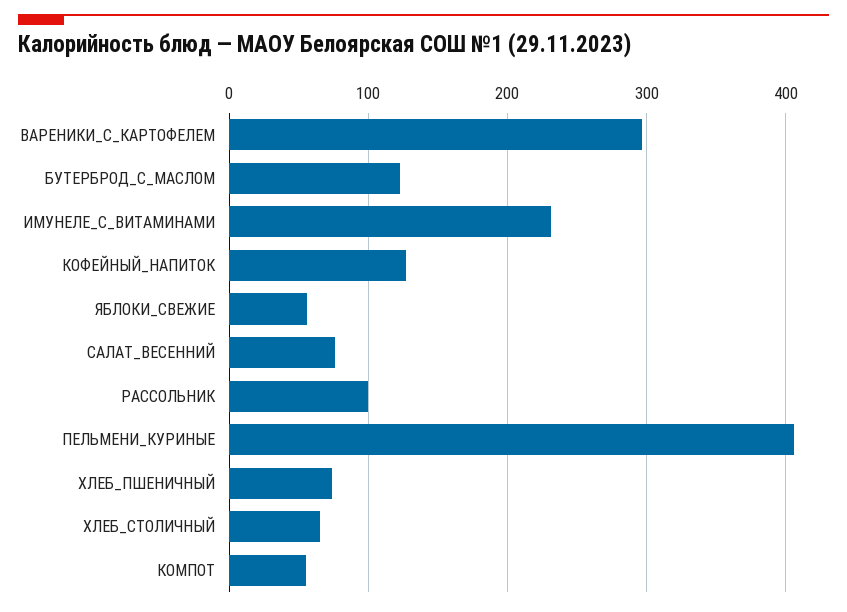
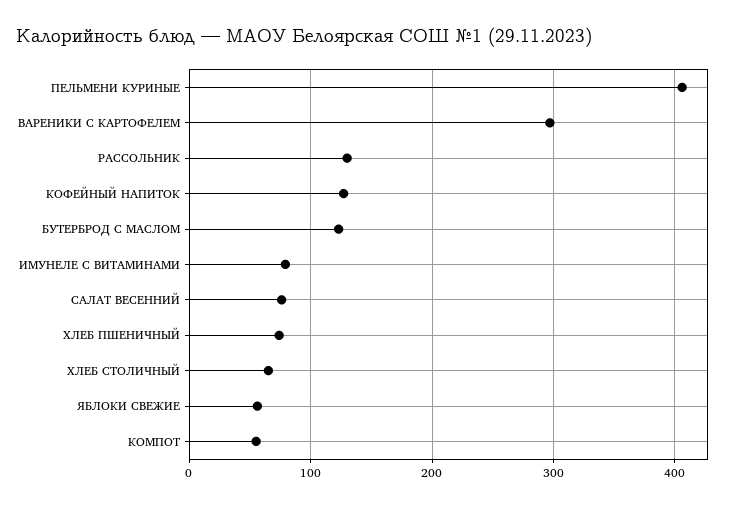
ИМУНЕЛЕ_С_ВИТАМИНАМИ: 230 -> 80
РАССОЛЬНИК: 100 -> 130

